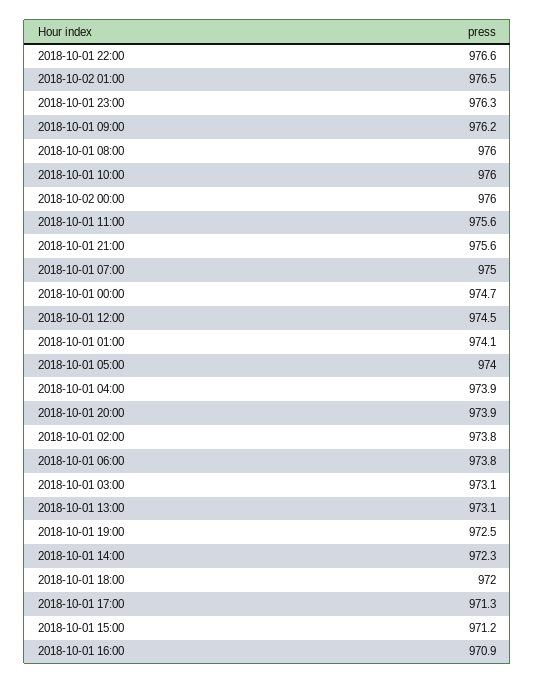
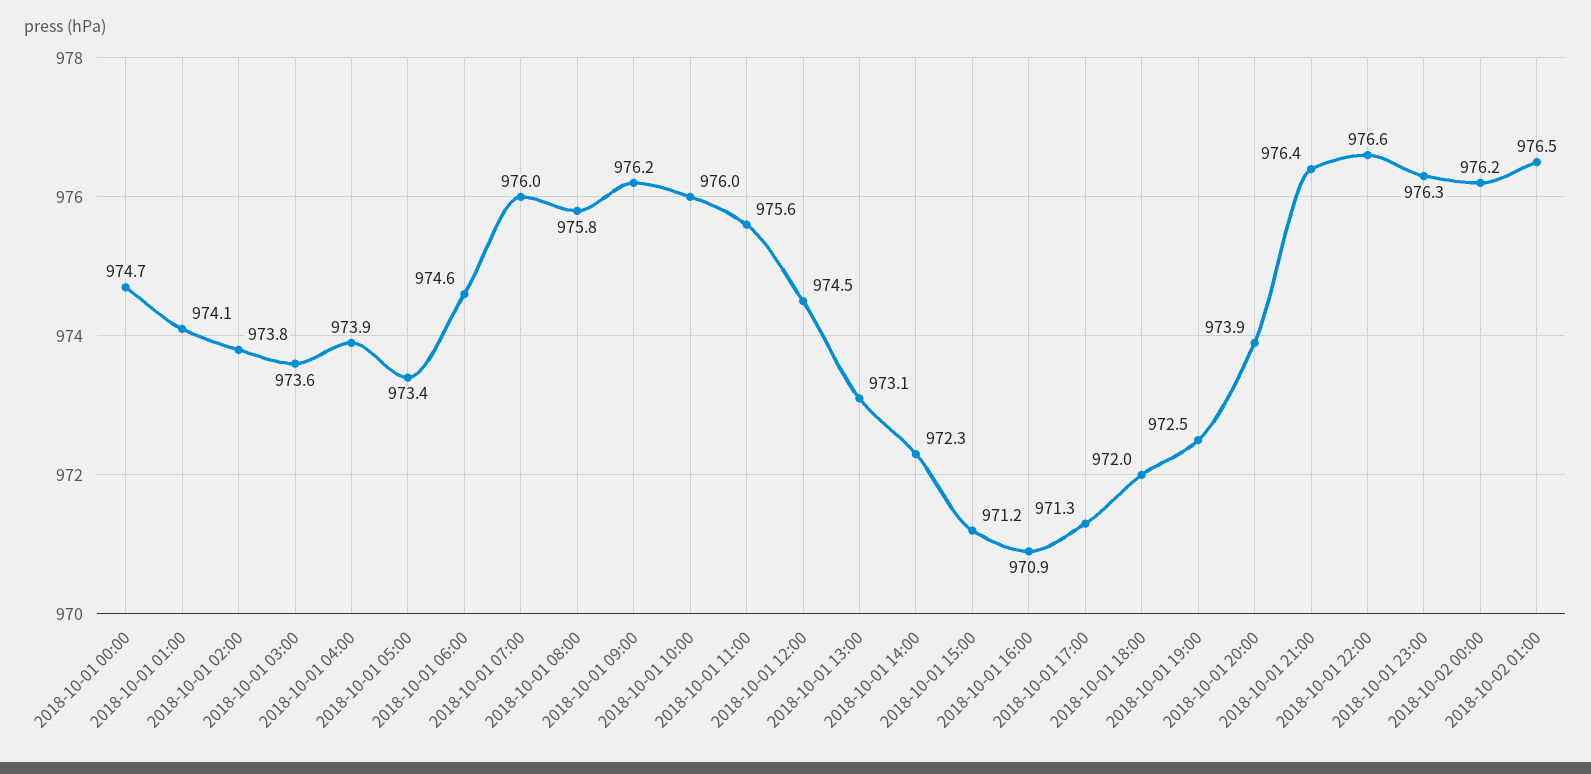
2018-10-01 08:00: 976 -> 975.8
2018-10-02 00:00: 976 -> 976.2
2018-10-01 21:00: 975.6 -> 976.4
2018-10-01 07:00: 975 -> 976
2018-10-01 05:00: 974 -> 973.4
2018-10-01 06:00: 973.8 -> 974.6
2018-10-01 03:00: 973.1 -> 973.6

